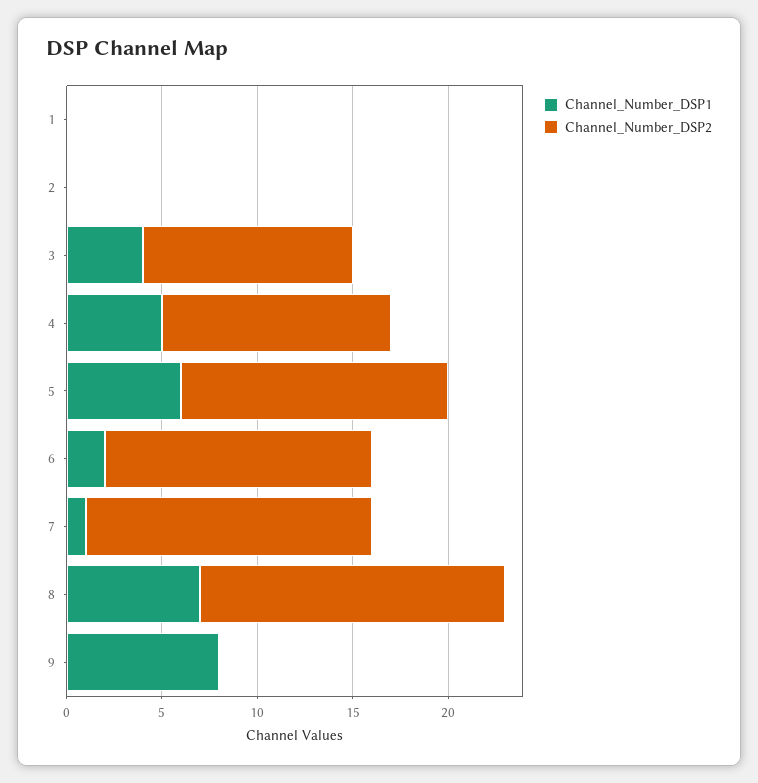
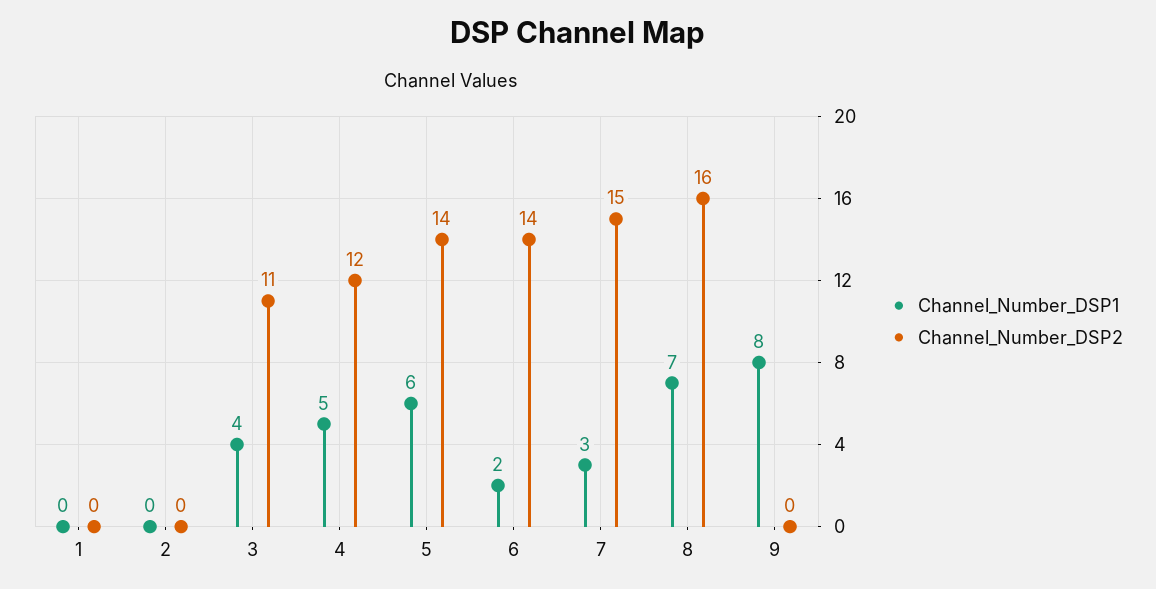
Channel_Number_DSP1, 7: 1 -> 3

